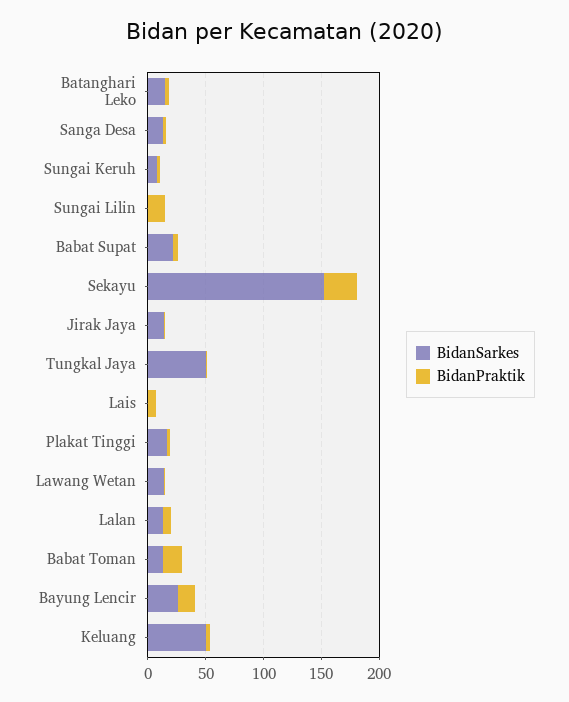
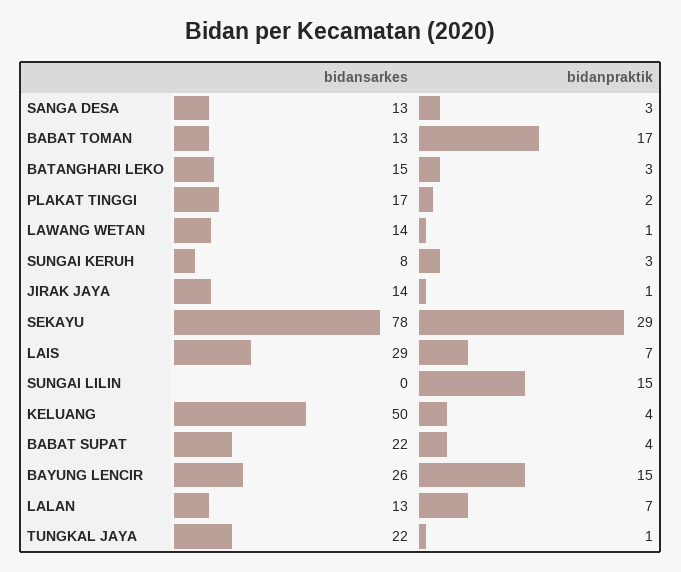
BidanSarkes, Sekayu: 150 -> 78
BidanSarkes, Tungkal Jaya: 50 -> 22
BidanSarkes, Lais: 0 -> 29

